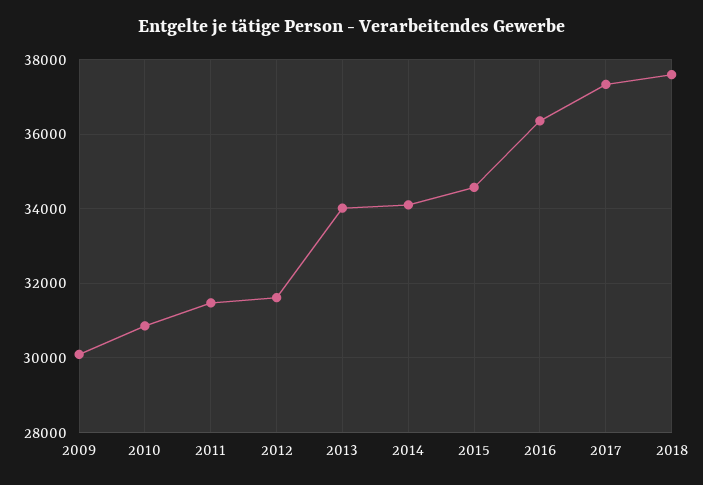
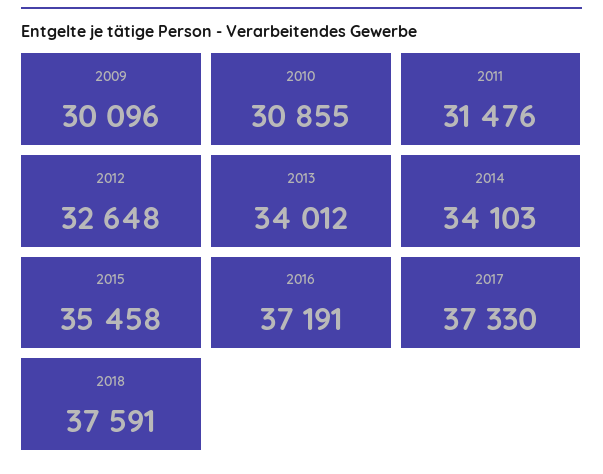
2012: 31600 -> 32648
2015: 34600 -> 35458
2016: 36400 -> 37191

